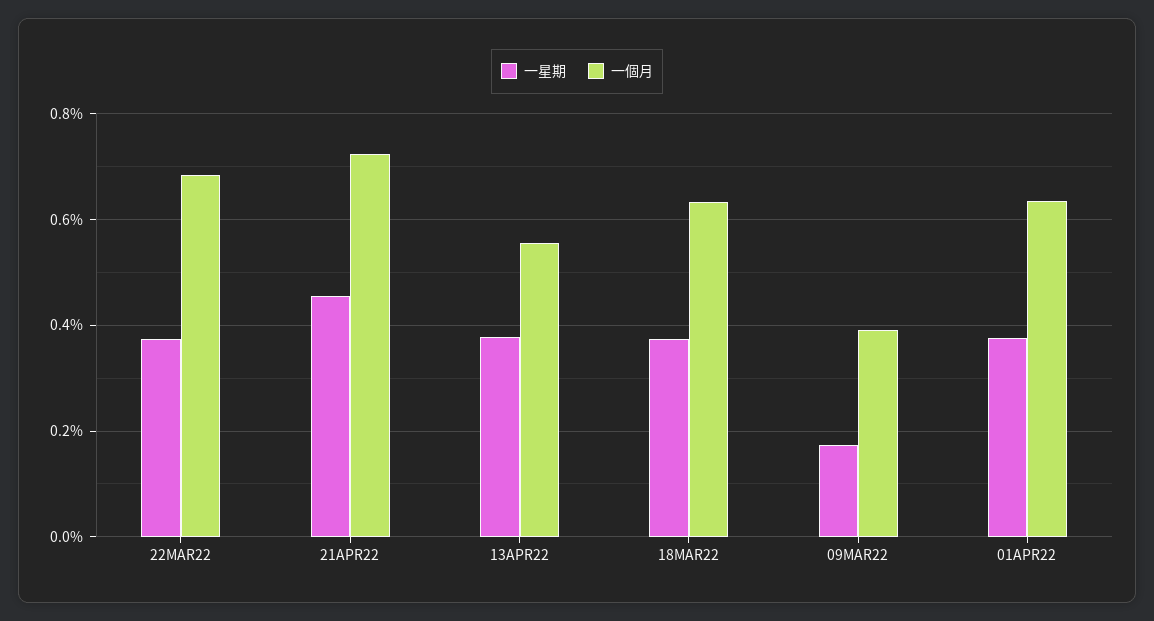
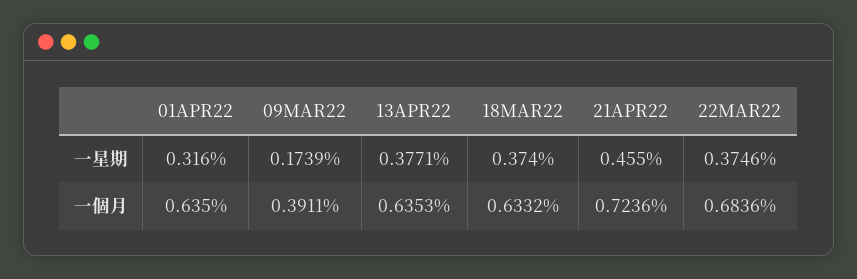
一個月, 13APR22: 0.56 -> 0.6353
一星期, 01APR22: 0.38 -> 0.316

